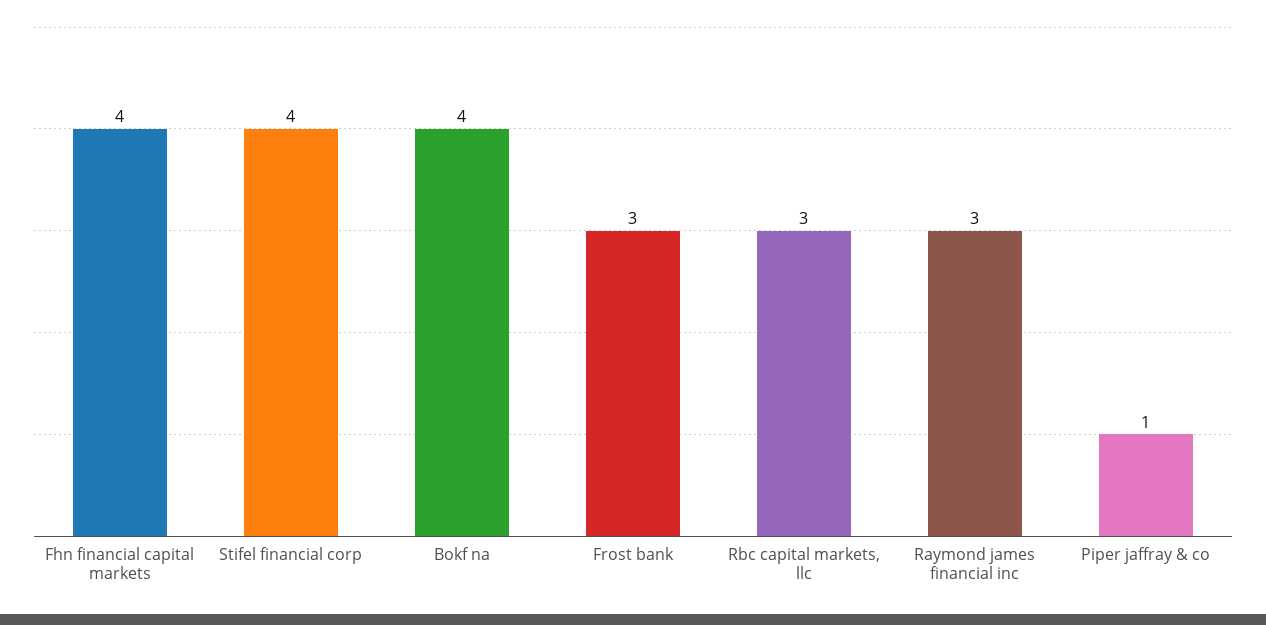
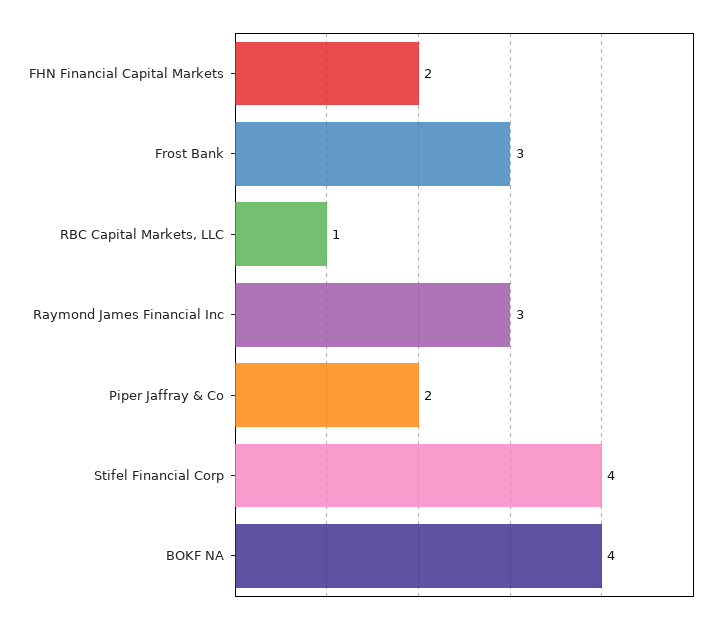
Fhn financial capital markets: 4 -> 2
Rbc capital markets, llc: 3 -> 1
Piper jaffray & co: 1 -> 2

